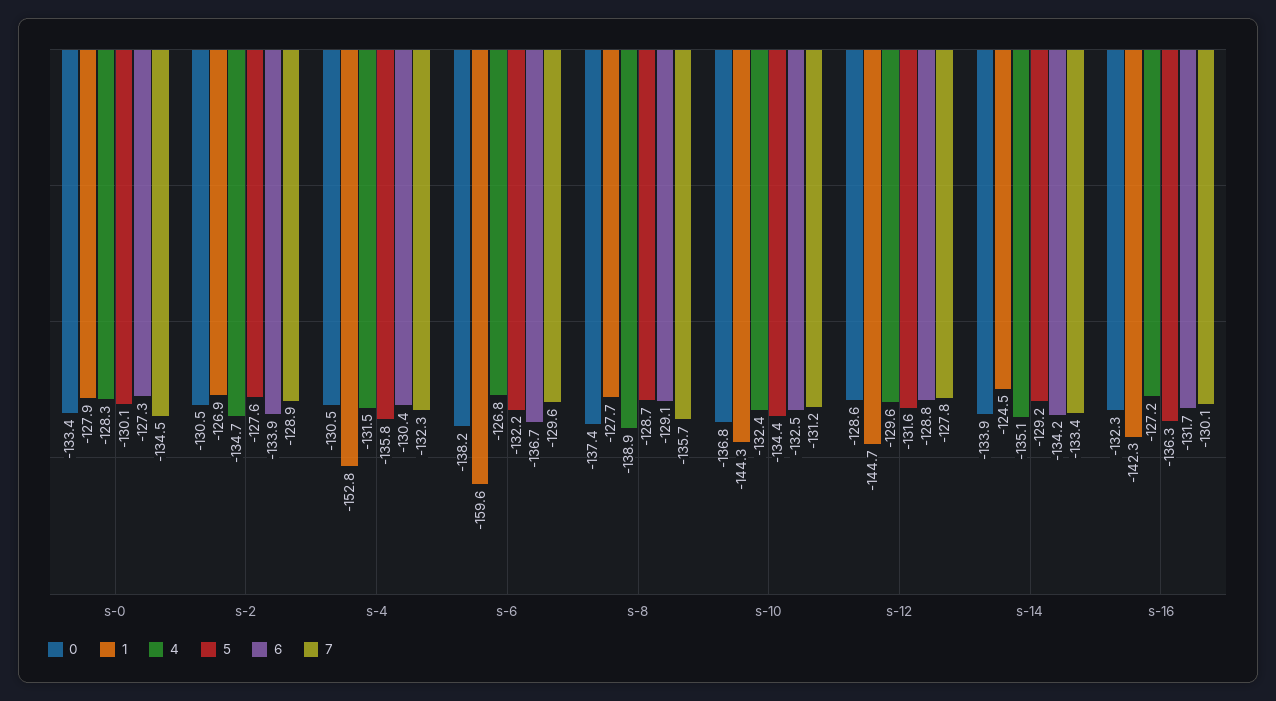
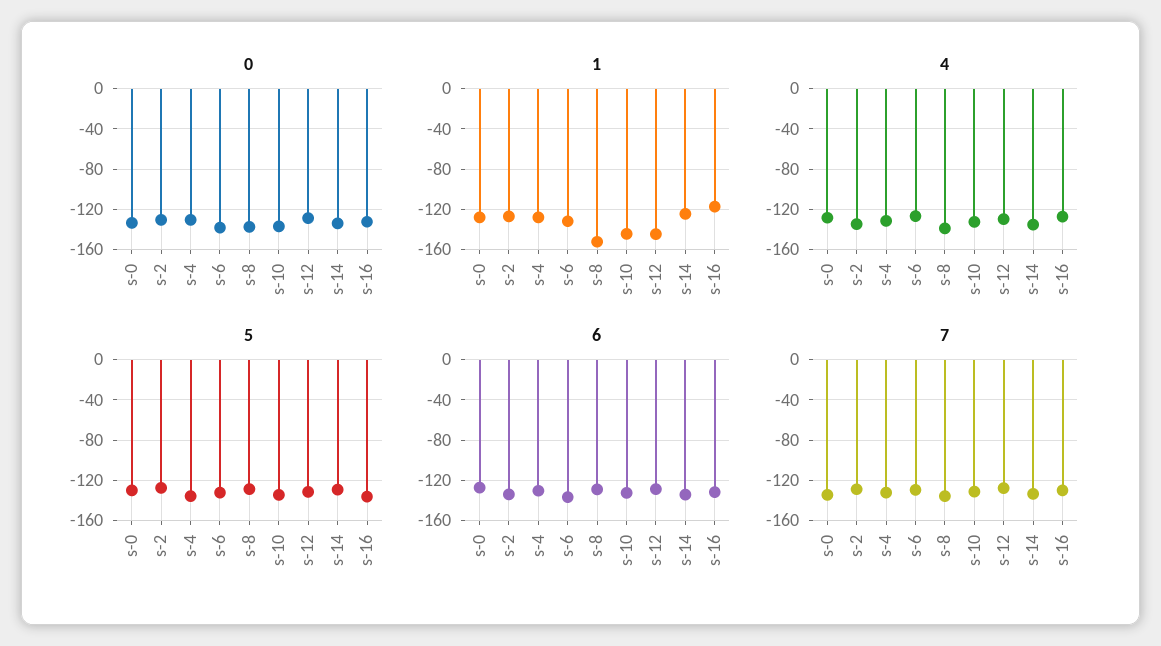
1, s-4: -152.8 -> -130
1, s-6: -159.6 -> -130
1, s-8: -127.7 -> -150
1, s-16: -142.3 -> -120

